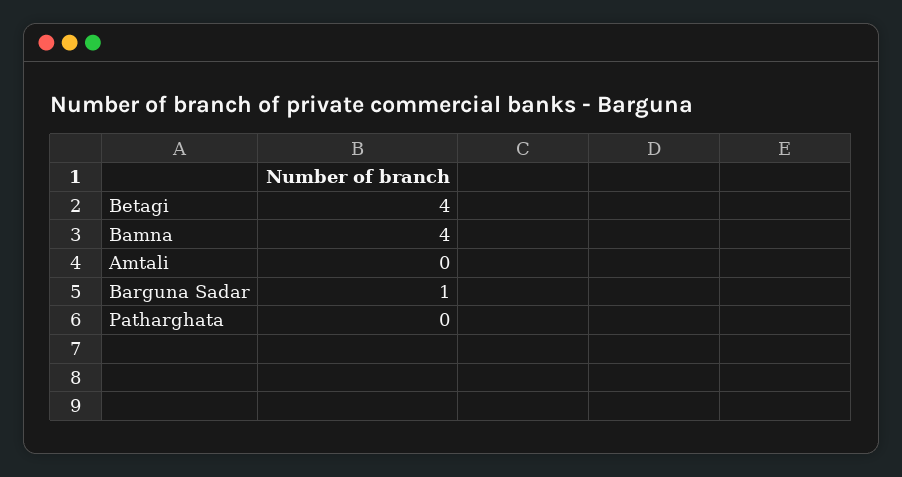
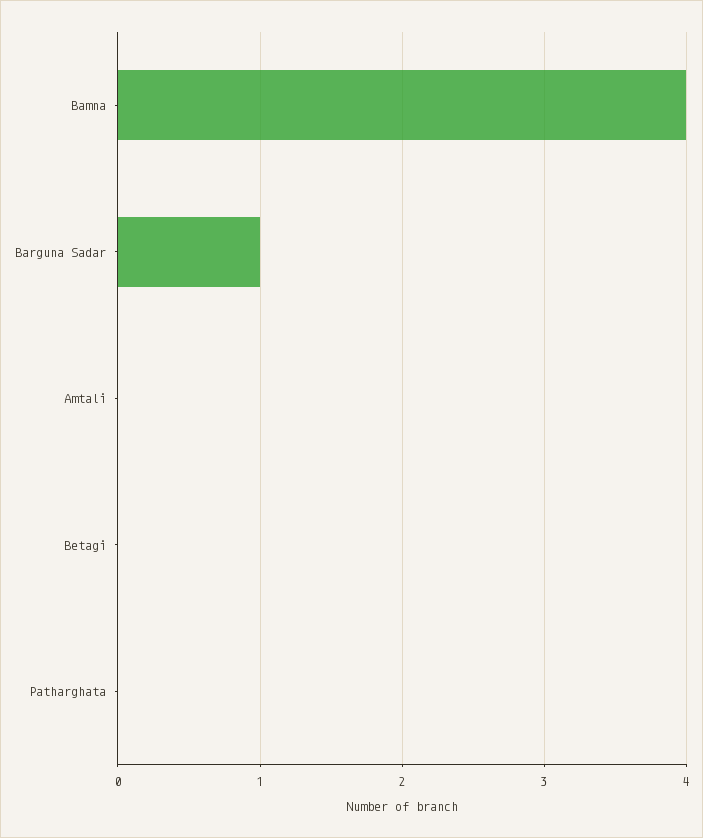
Betagi: 4 -> 0

